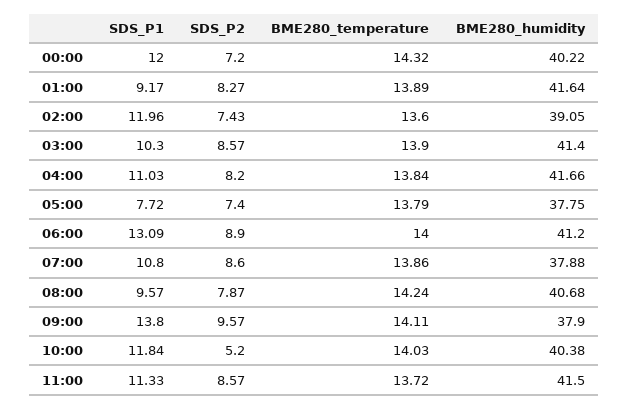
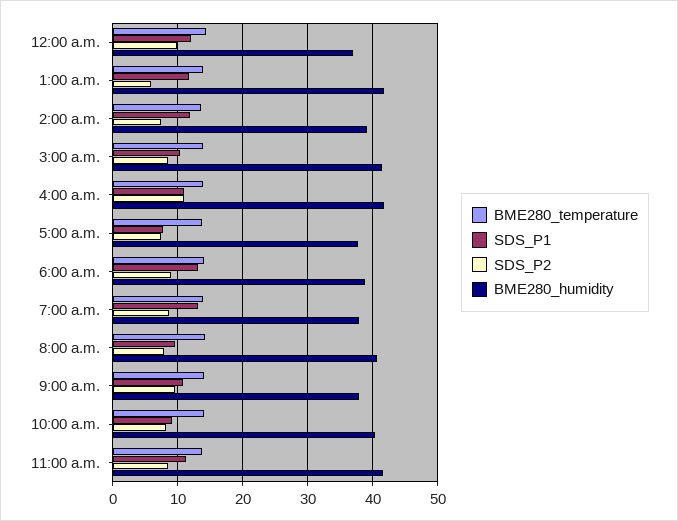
SDS_P2, 00:00: 7.2 -> 10
BME280_humidity, 00:00: 40.22 -> 37
SDS_P1, 01:00: 9.17 -> 12
SDS_P2, 01:00: 8.27 -> 6
SDS_P2, 04:00: 8.2 -> 11
BME280_humidity, 06:00: 41.2 -> 39
SDS_P1, 07:00: 10.8 -> 13
SDS_P1, 09:00: 13.8 -> 11
SDS_P1, 10:00: 11.84 -> 9
SDS_P2, 10:00: 5.2 -> 8

